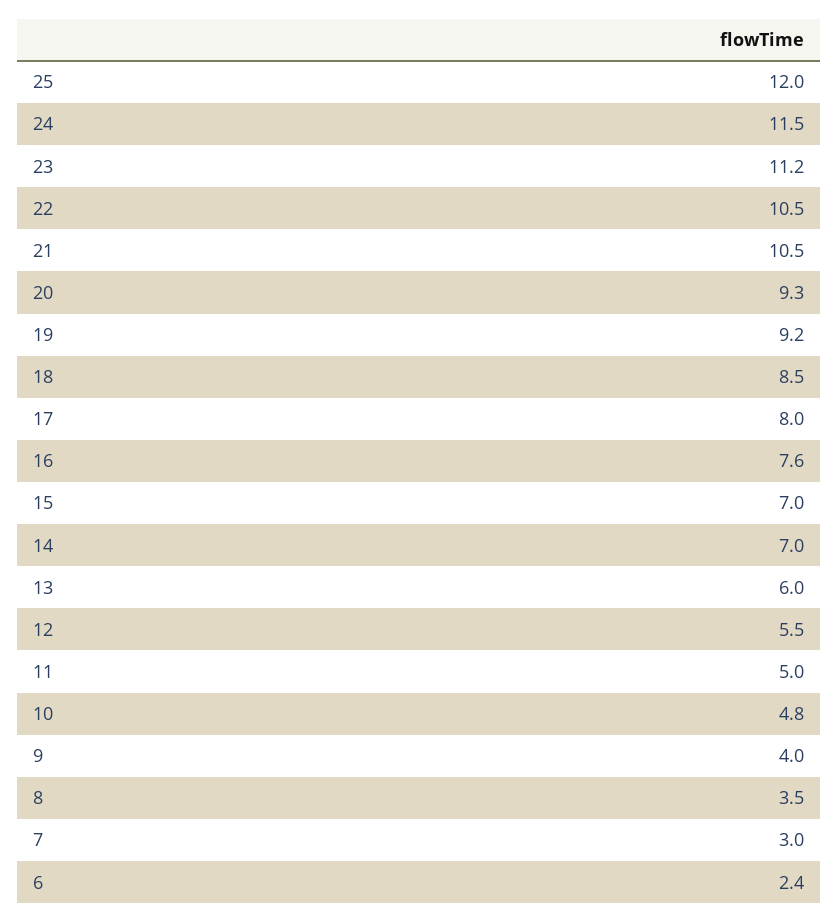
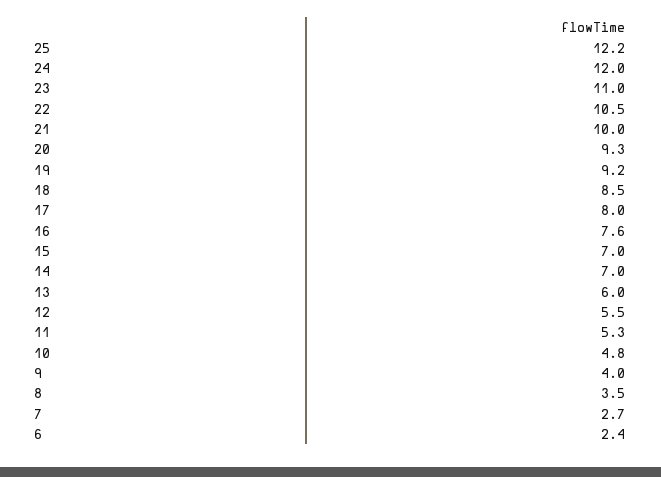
25: 12 -> 12.2
24: 11.5 -> 12
23: 11.2 -> 11
21: 10.5 -> 10
11: 5 -> 5.3
7: 3 -> 2.7

